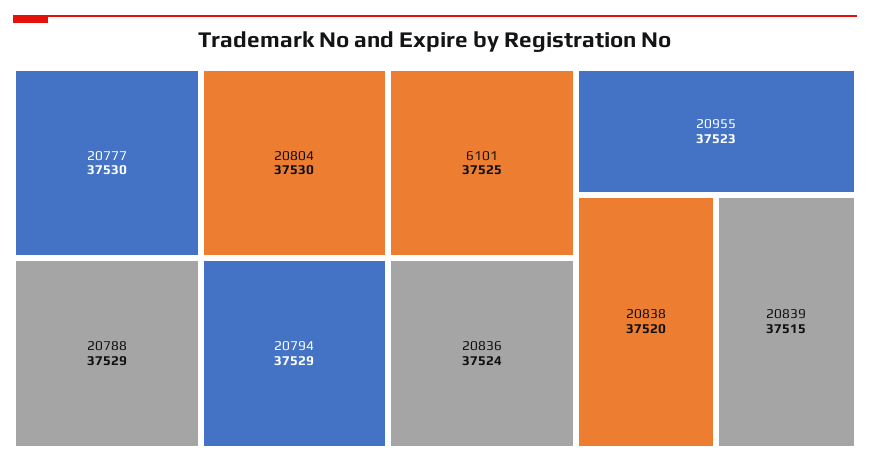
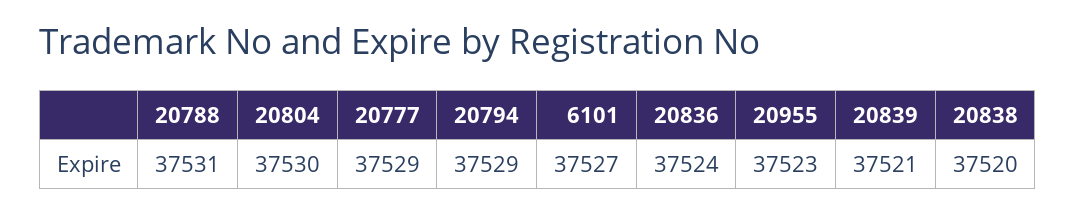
20777: 37530 -> 37529
20788: 37529 -> 37531
6101: 37525 -> 37527
20839: 37515 -> 37521

